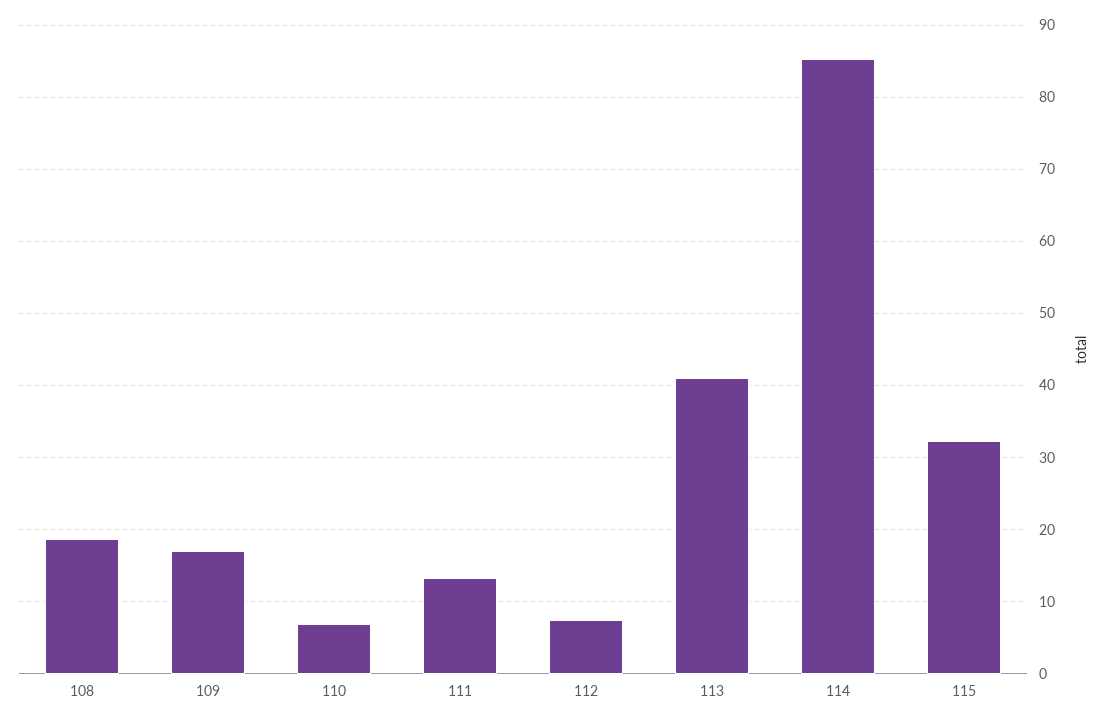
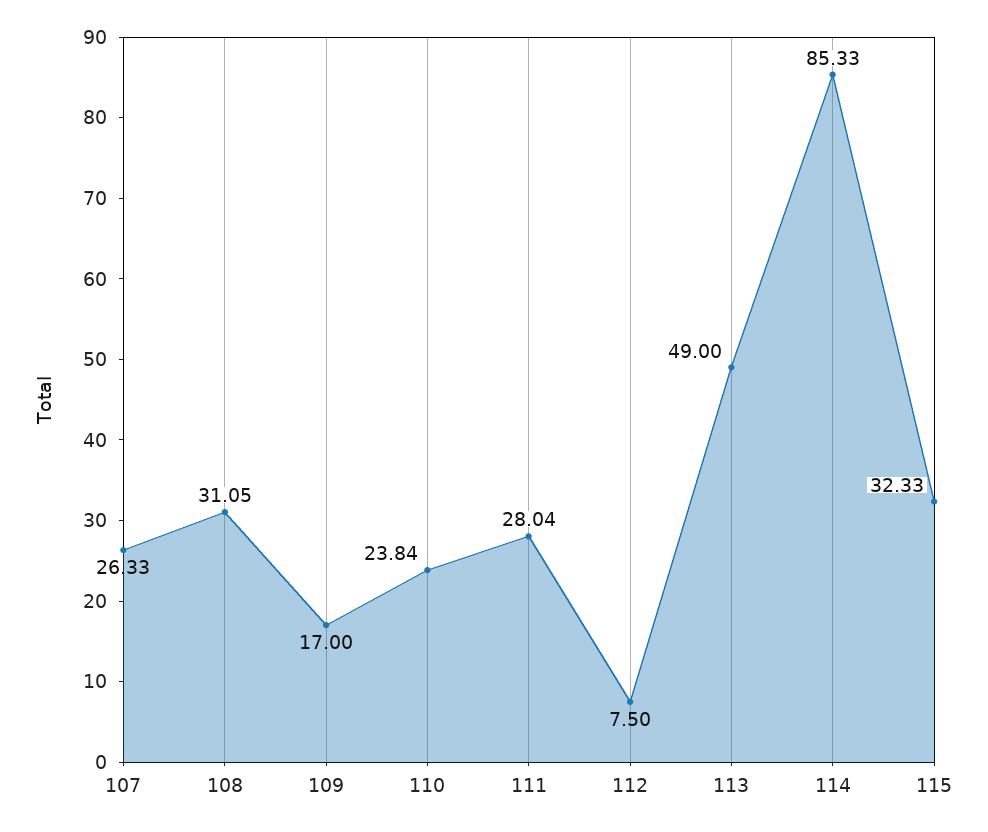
108: 19 -> 31.05
110: 7 -> 23.84
111: 13 -> 28.04
113: 41 -> 49
107: none -> 26.33

